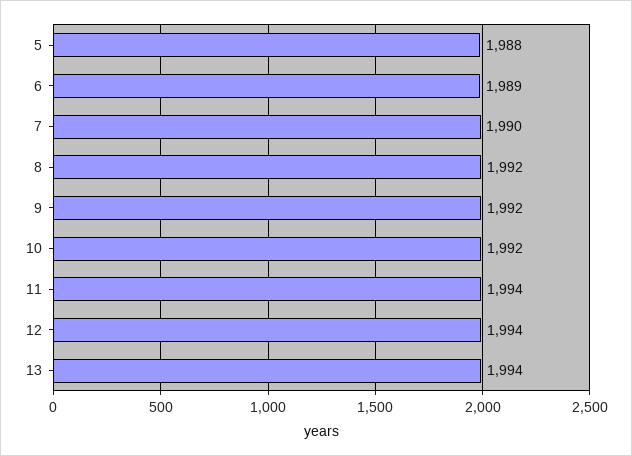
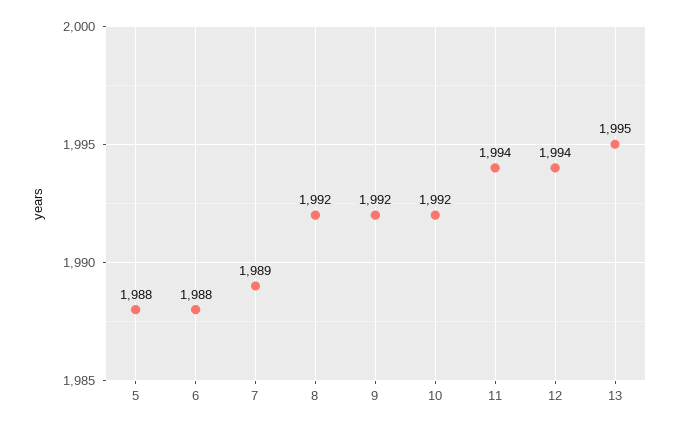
6: 1989 -> 1988
7: 1990 -> 1989
13: 1994 -> 1995

